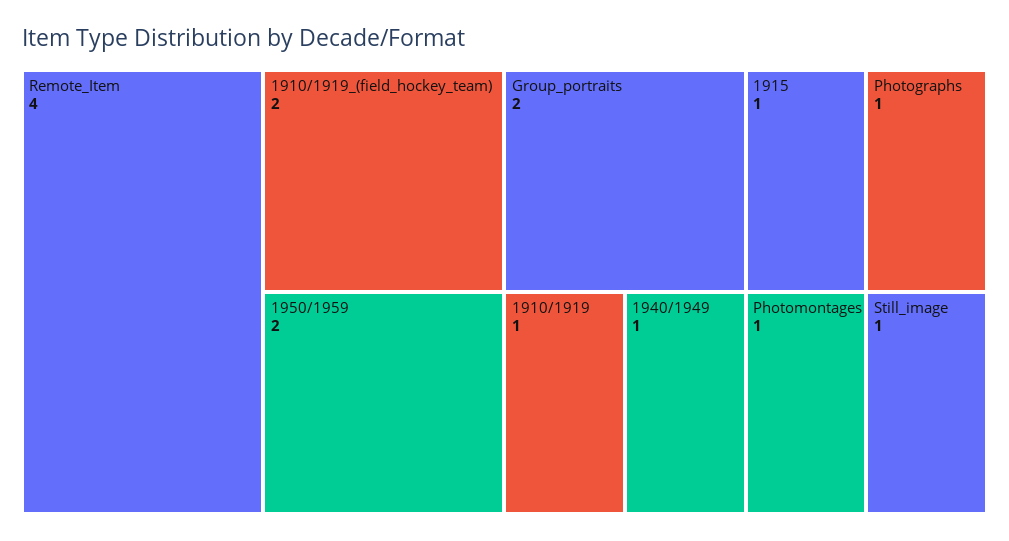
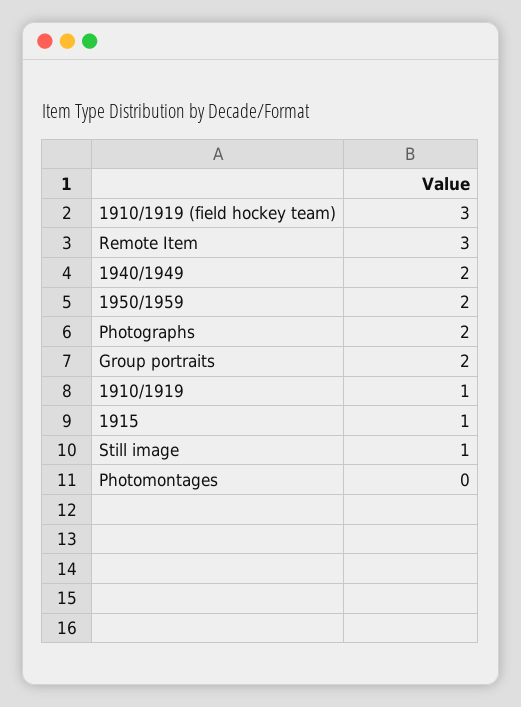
Remote_Item: 4 -> 3
1910/1919_(field_hockey_team): 2 -> 3
1940/1949: 1 -> 2
Photographs: 1 -> 2
Photomontages: 1 -> 0

